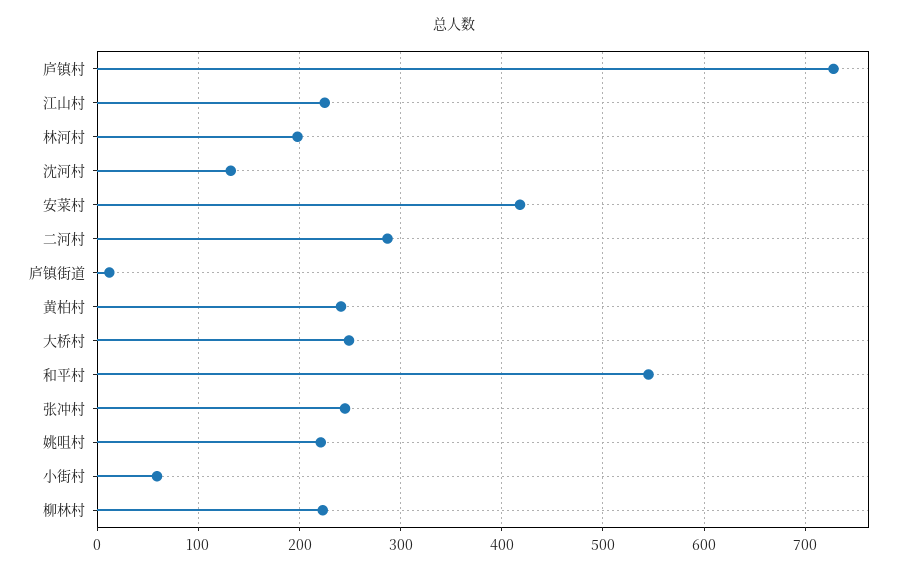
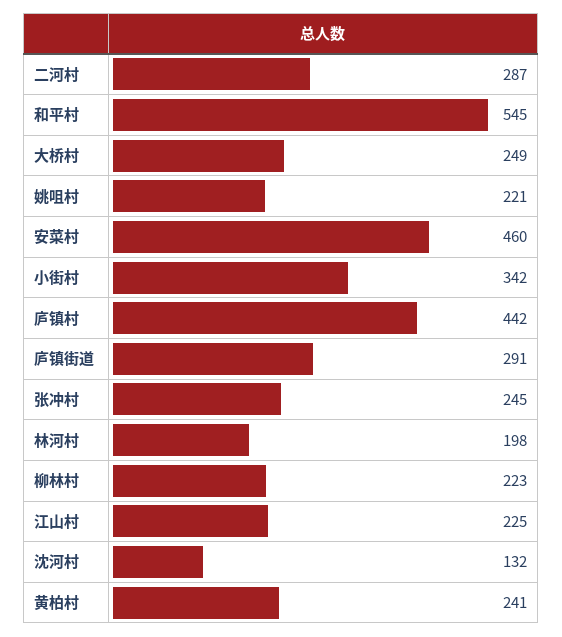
庐镇村: 730 -> 442
安菜村: 420 -> 460
庐镇街道: 10 -> 291
小街村: 60 -> 342

